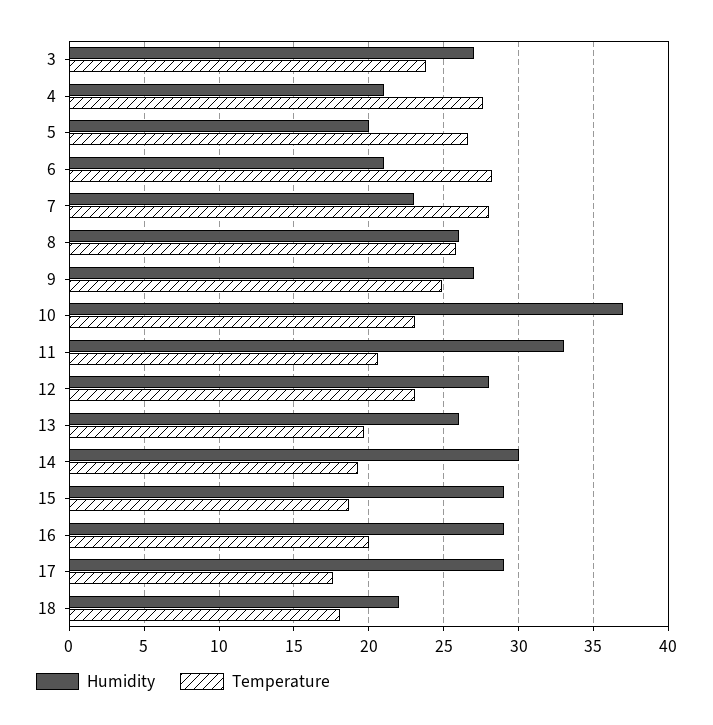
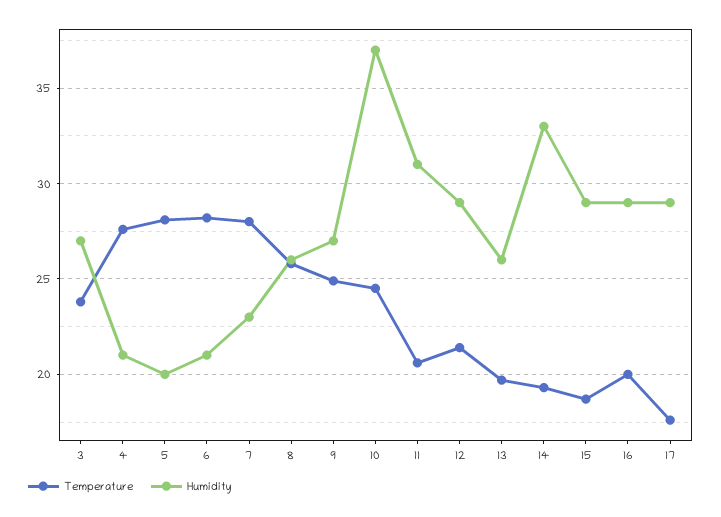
Temperature, 5: 26.5 -> 28
Temperature, 10: 23 -> 24.5
Humidity, 11: 33 -> 31
Humidity, 12: 28 -> 29
Temperature, 12: 23 -> 21.5
Humidity, 14: 30 -> 33
Humidity, 18: 22 -> none
Temperature, 18: 18 -> none

